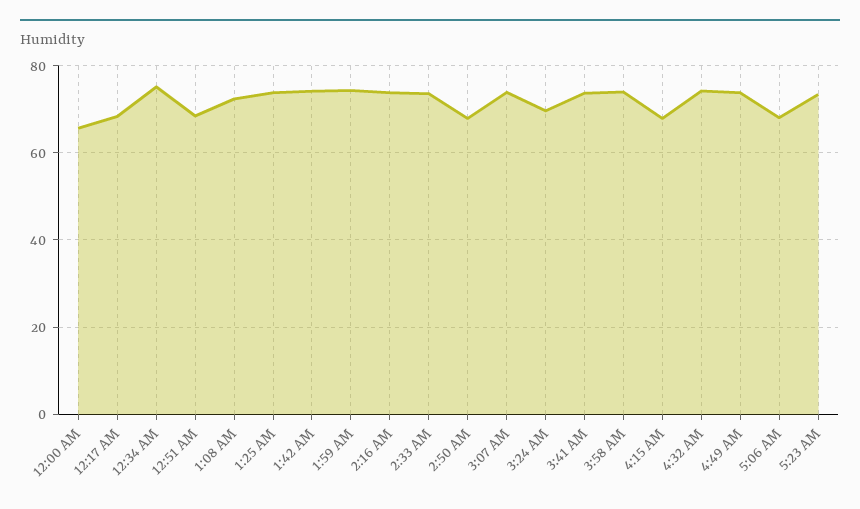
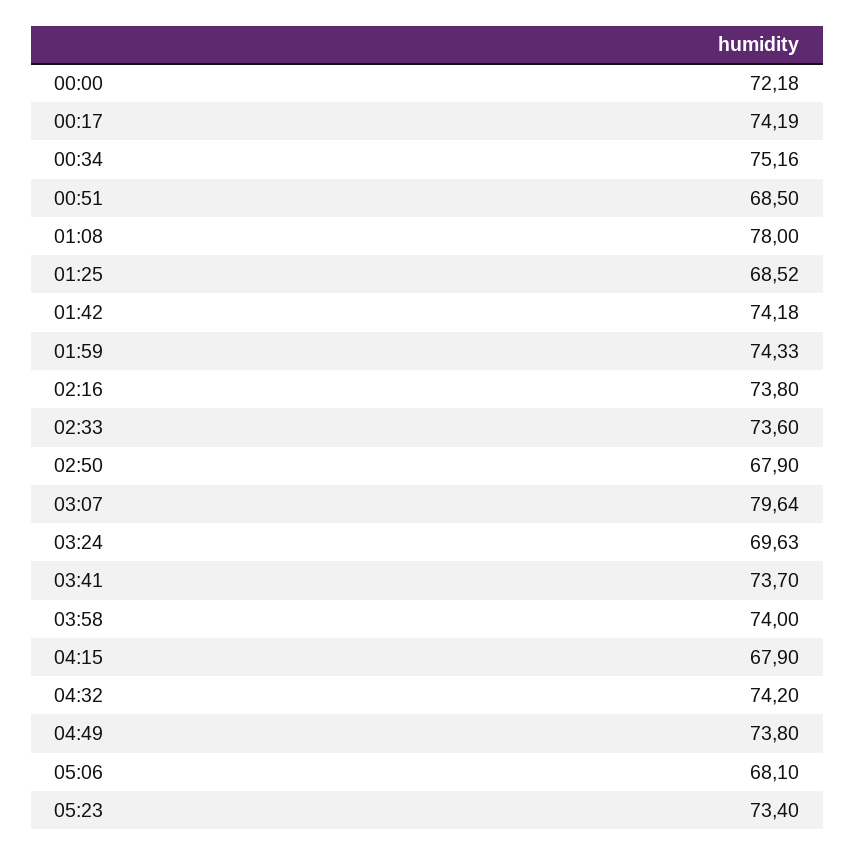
12:00 AM: 66 -> 72.18
12:17 AM: 68 -> 74.19
1:08 AM: 72 -> 78
1:25 AM: 74 -> 68.52
3:07 AM: 74 -> 79.64

